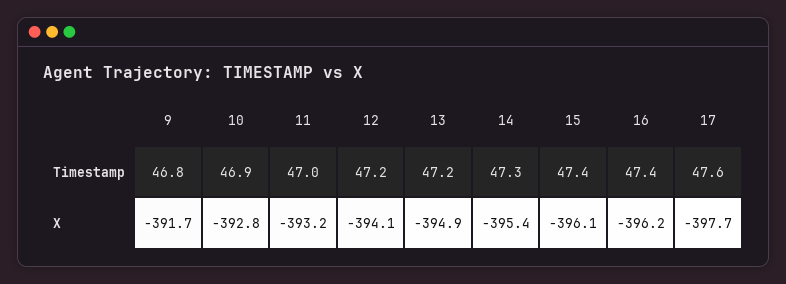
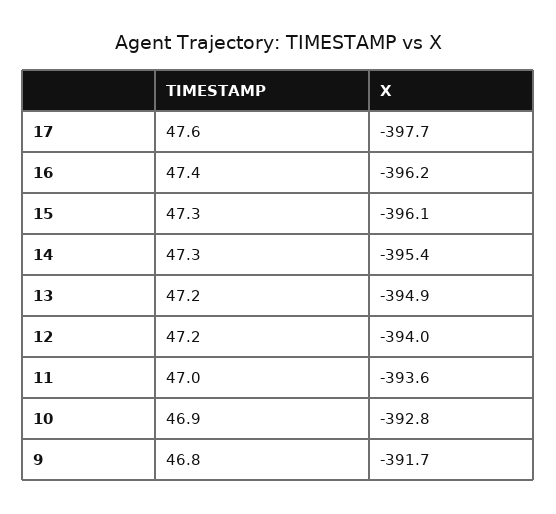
15, Timestamp: 47.4 -> 47.3
11, X: -393.2 -> -393.6
12, X: -394.1 -> -394

